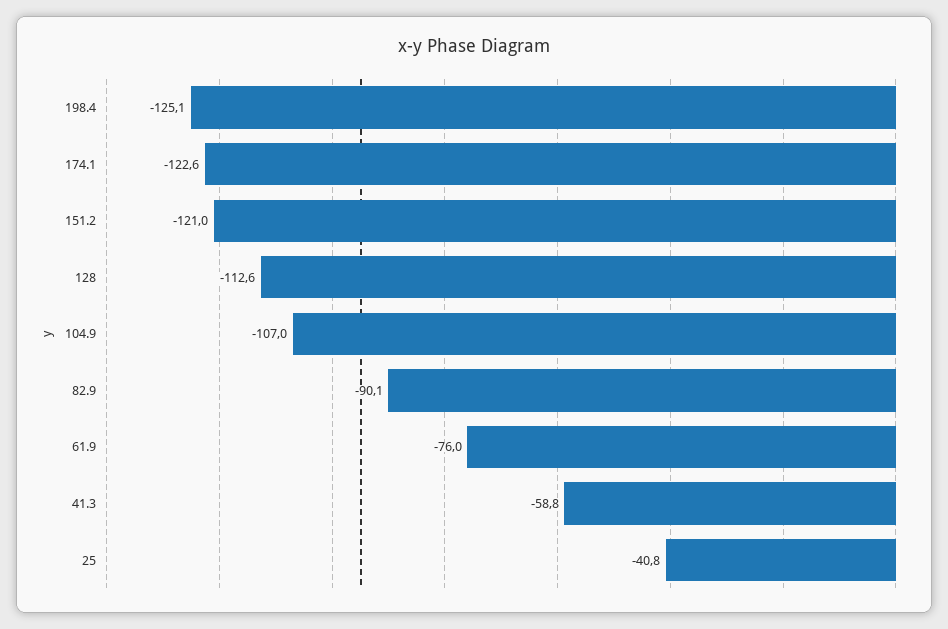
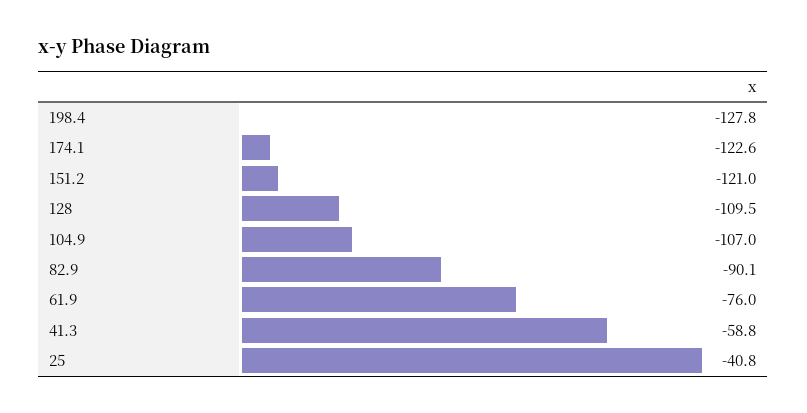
198.4: -125.1 -> -127.8
128: -112.6 -> -109.5

